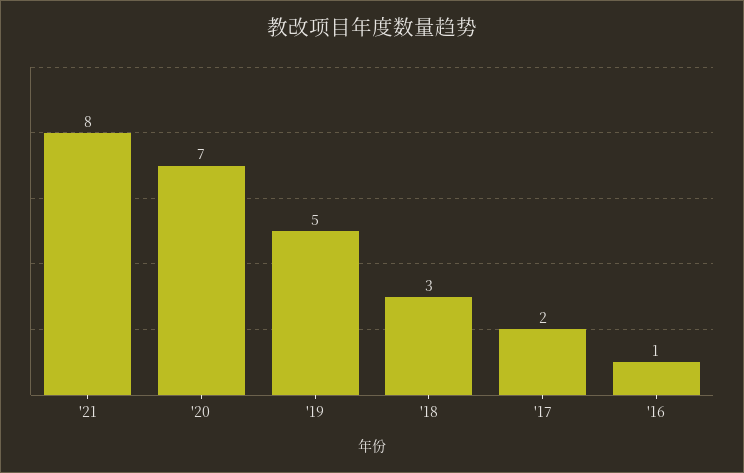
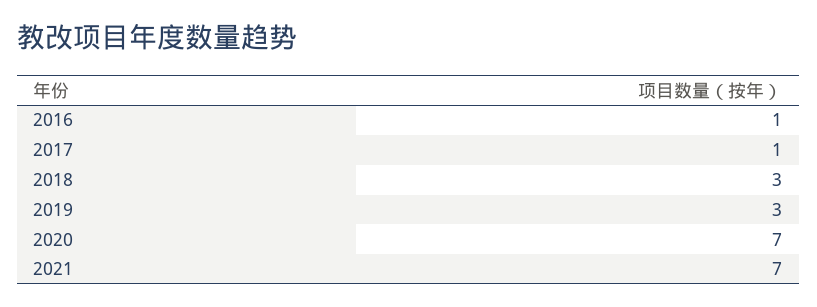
'21: 8 -> 7
'19: 5 -> 3
'17: 2 -> 1

